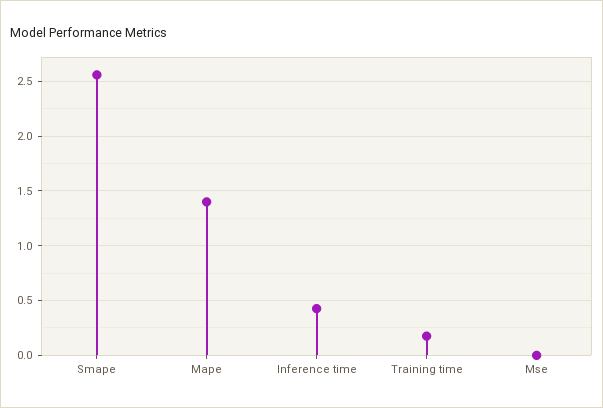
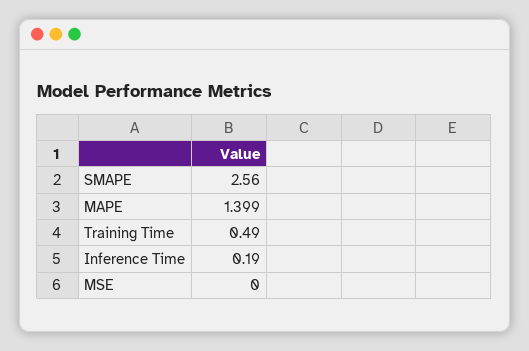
Inference time: 0.4 -> 0.19
Training time: 0.2 -> 0.49

